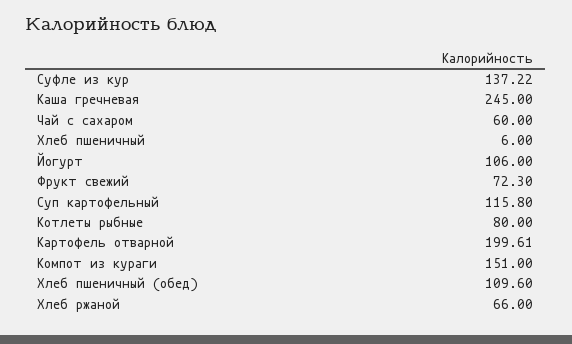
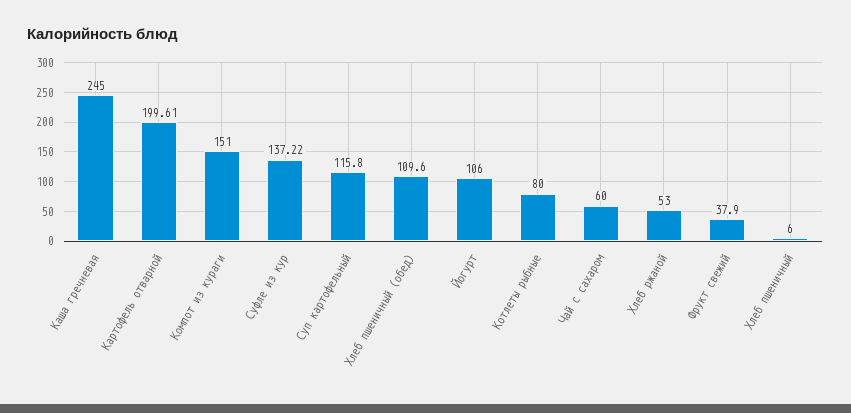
Фрукт свежий: 72.3 -> 37.9
Хлеб ржаной: 66 -> 53

